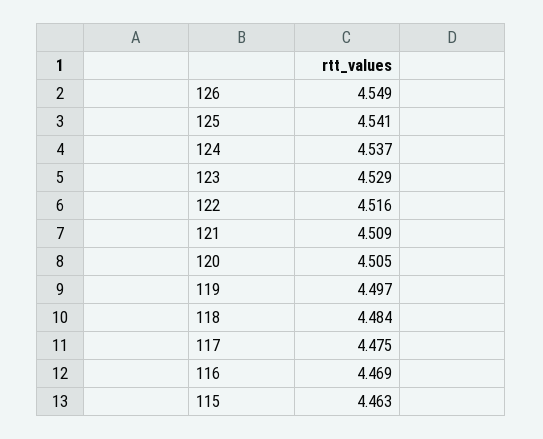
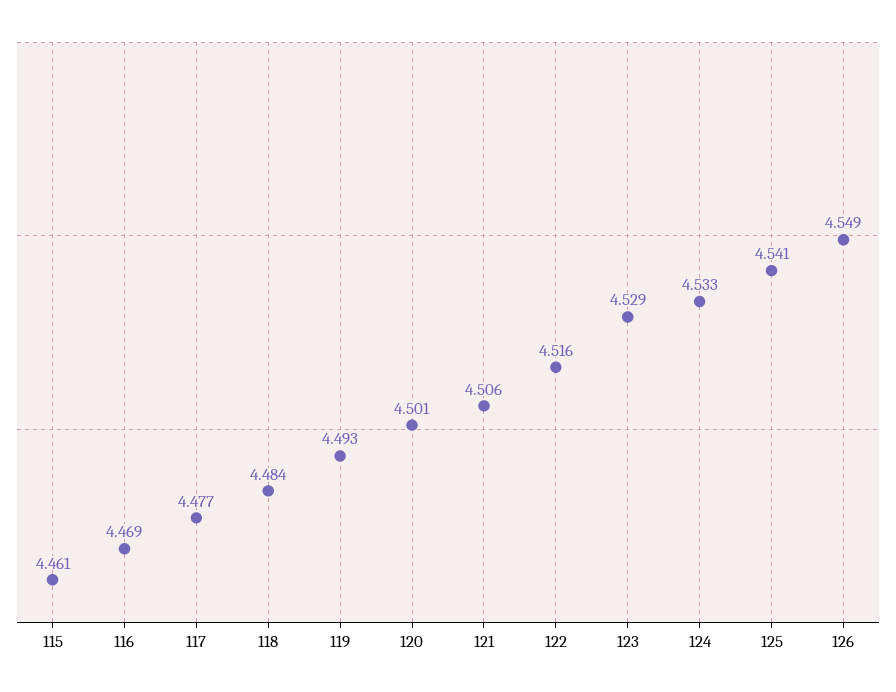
124: 4.537 -> 4.533
121: 4.509 -> 4.506
120: 4.505 -> 4.501
119: 4.497 -> 4.493
117: 4.475 -> 4.477
115: 4.463 -> 4.461

